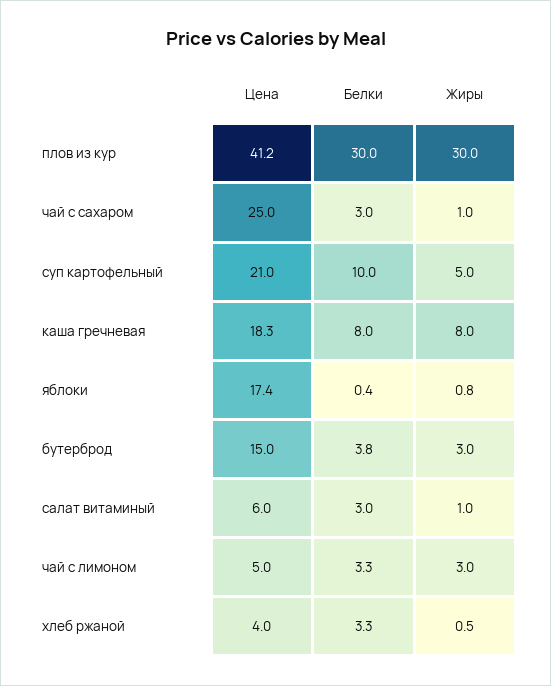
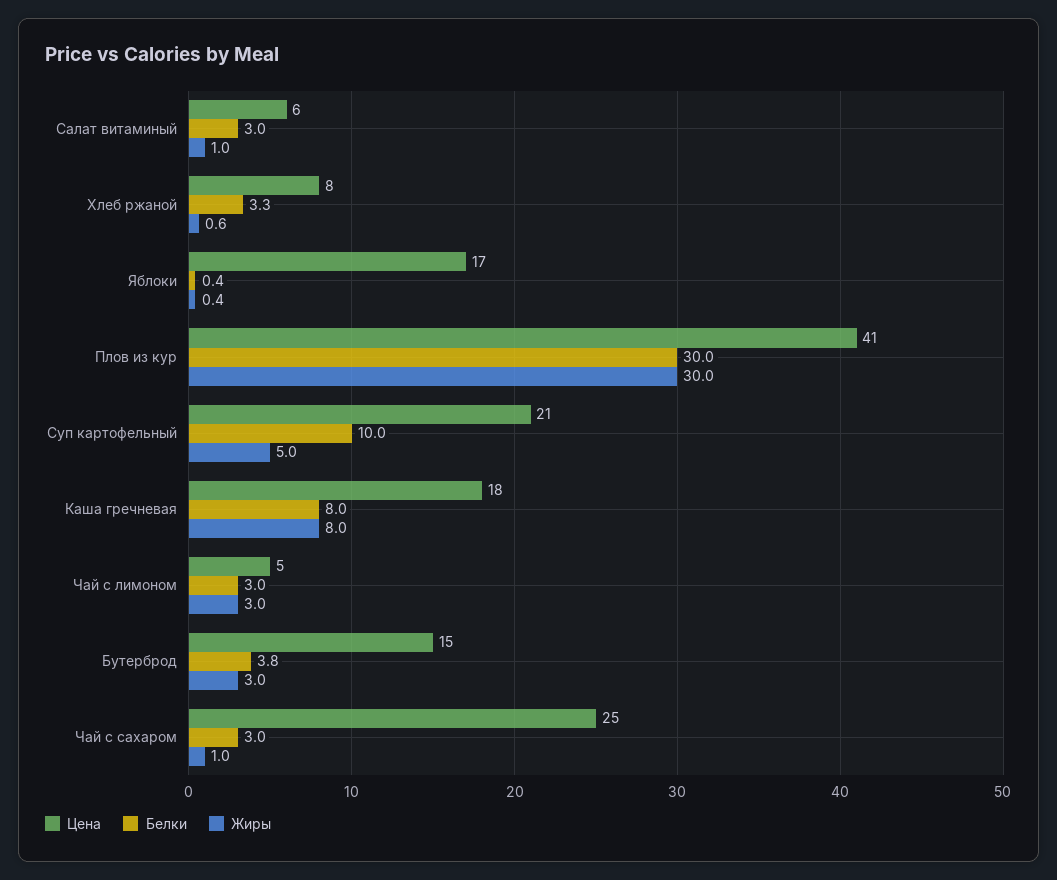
Жиры, яблоки: 0.8 -> 0.4
Белки, чай с лимоном: 3.3 -> 3
Цена, хлеб ржаной: 4 -> 8
Жиры, хлеб ржаной: 0.5 -> 0.6

